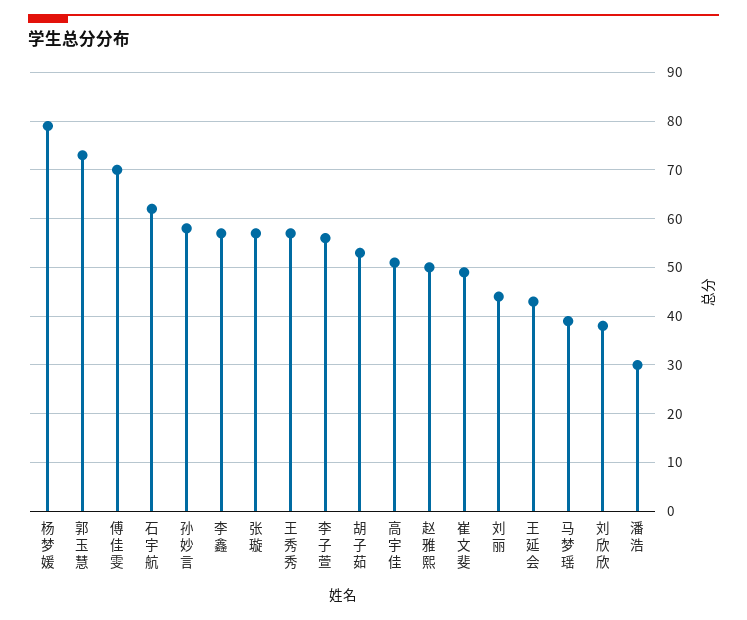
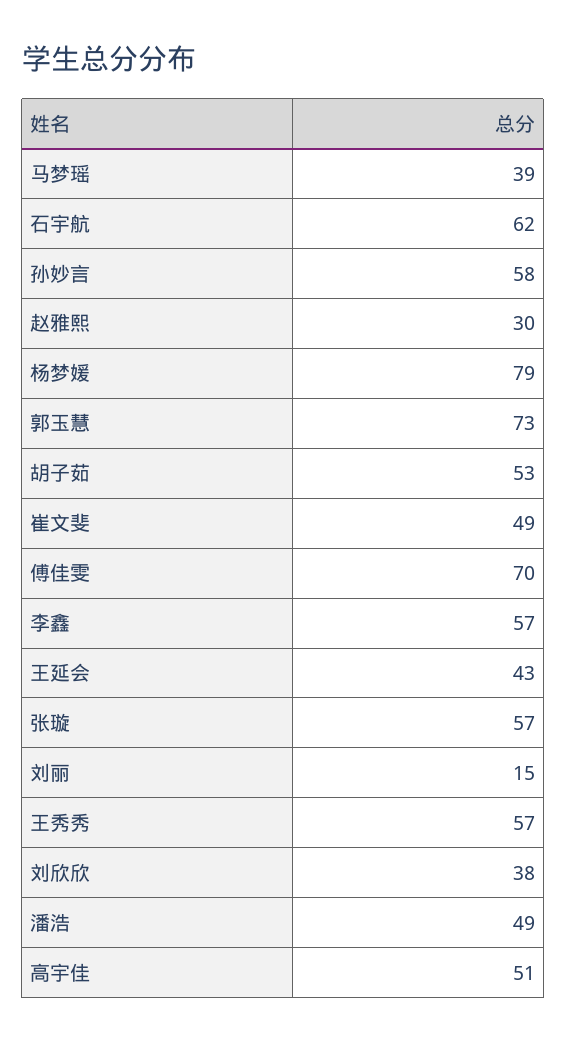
李子萱: 55 -> none
赵雅熙: 50 -> 30
刘丽: 45 -> 15
潘浩: 30 -> 49

